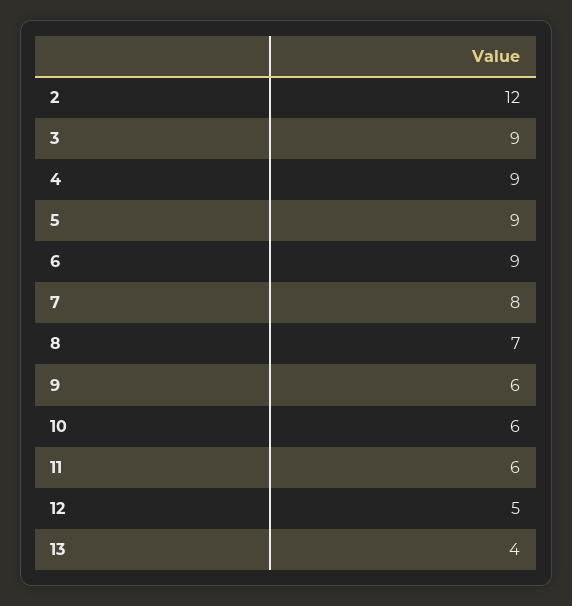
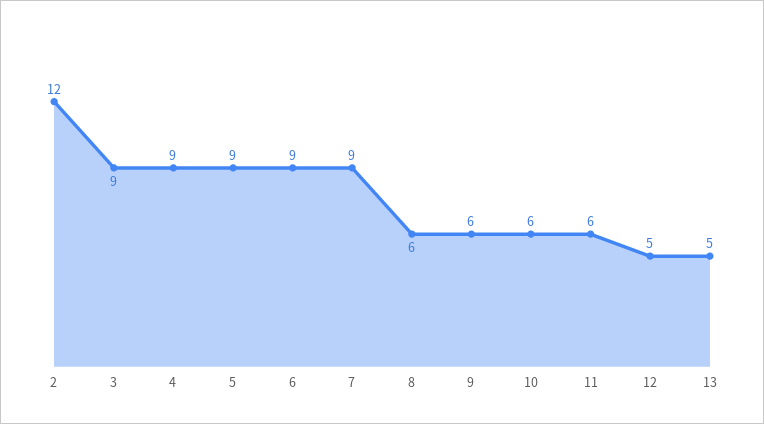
7: 8 -> 9
8: 7 -> 6
13: 4 -> 5

